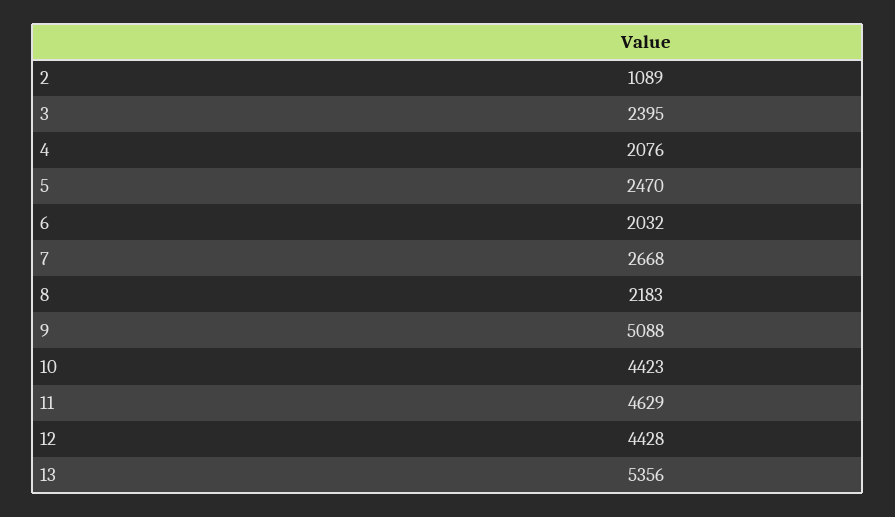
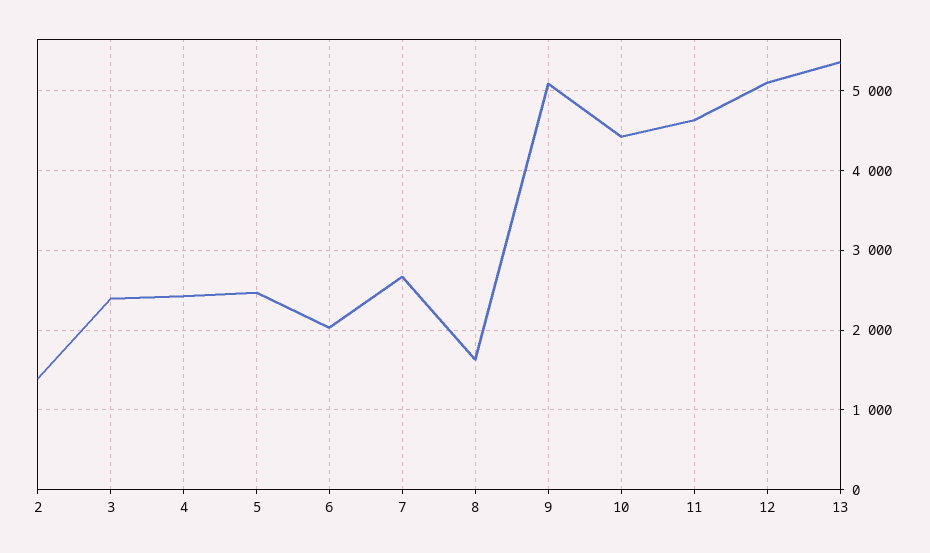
2: 1089 -> 1400
4: 2076 -> 2400
8: 2183 -> 1600
12: 4428 -> 5100

